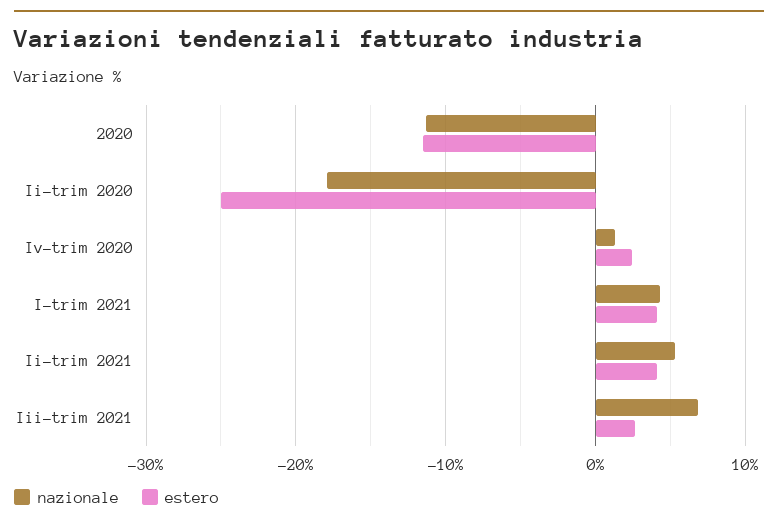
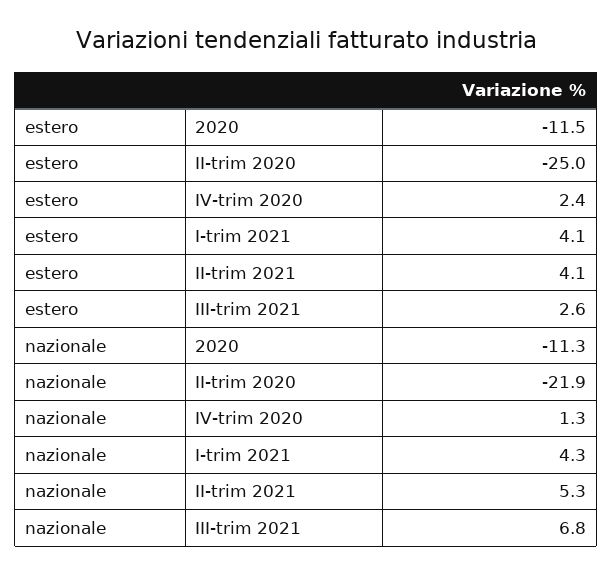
nazionale, Ii-trim 2020: -18 -> -21.9

